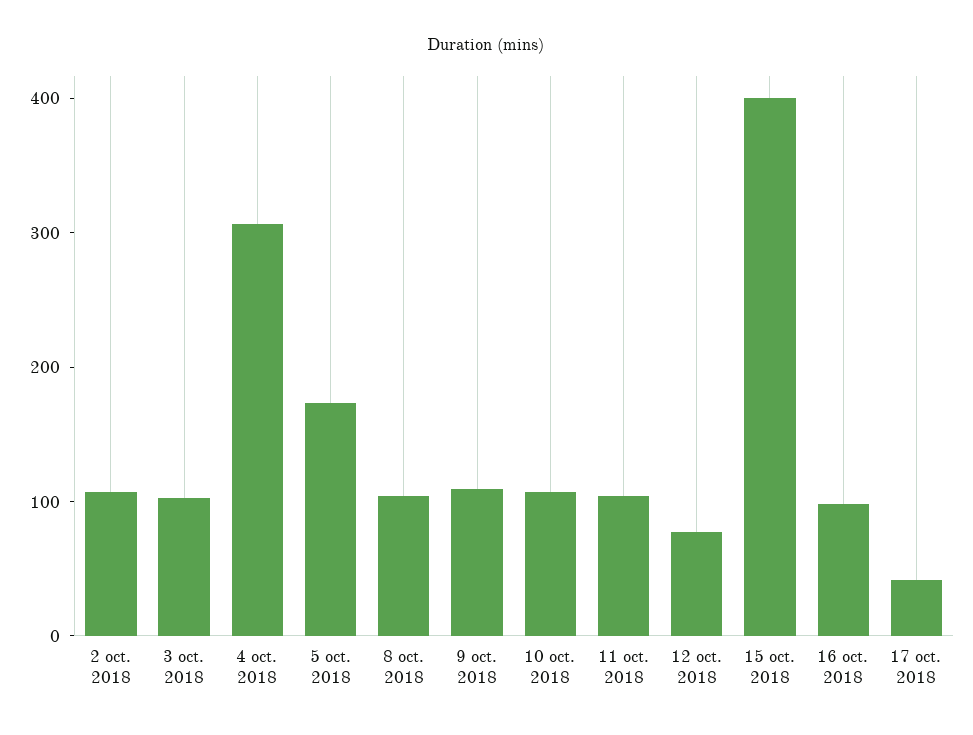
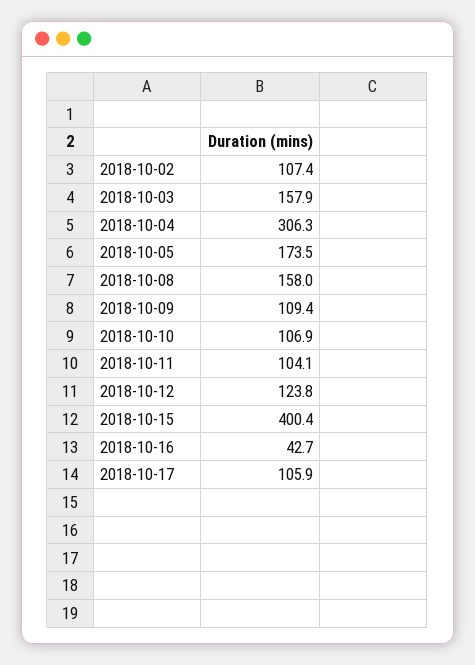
3 oct. 2018: 100 -> 157.9
8 oct. 2018: 100 -> 158
12 oct. 2018: 80 -> 123.8
16 oct. 2018: 100 -> 42.7
17 oct. 2018: 40 -> 105.9

